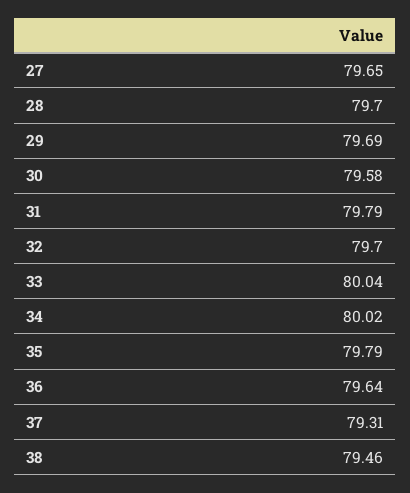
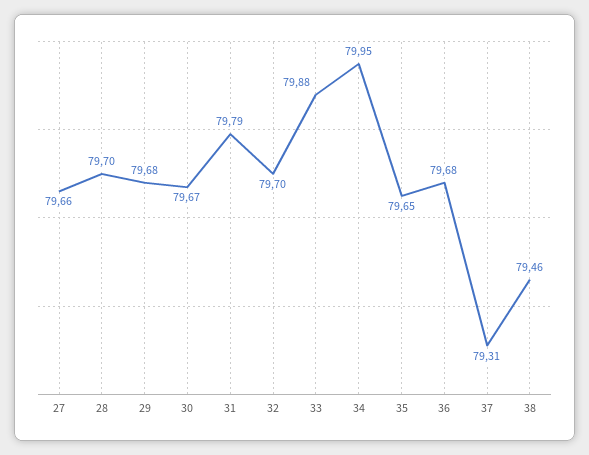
27: 79.65 -> 79.66
29: 79.69 -> 79.68
30: 79.58 -> 79.67
33: 80.04 -> 79.88
34: 80.02 -> 79.95
35: 79.79 -> 79.65
36: 79.64 -> 79.68

